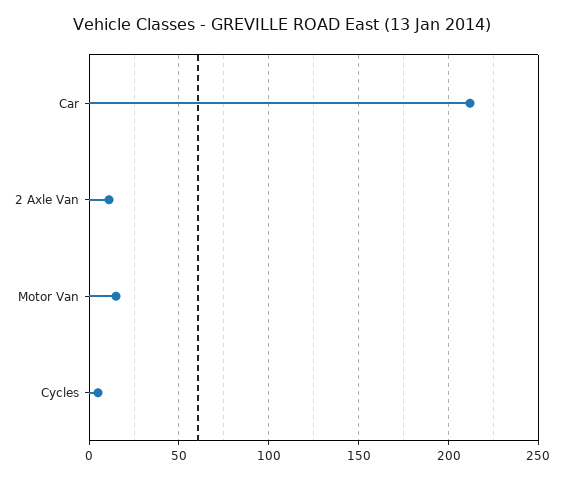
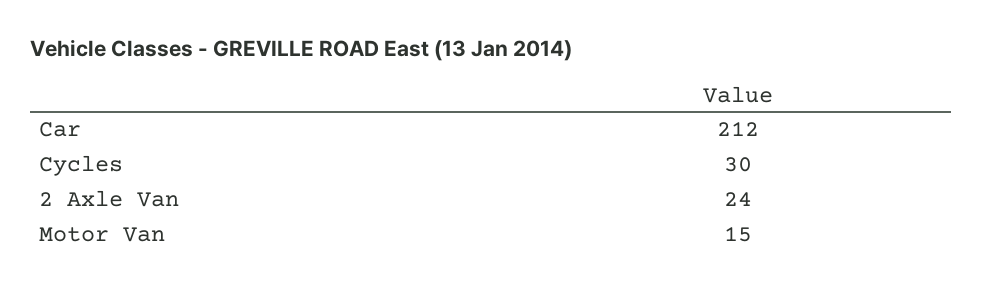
2 Axle Van: 10 -> 24
Cycles: 5 -> 30

